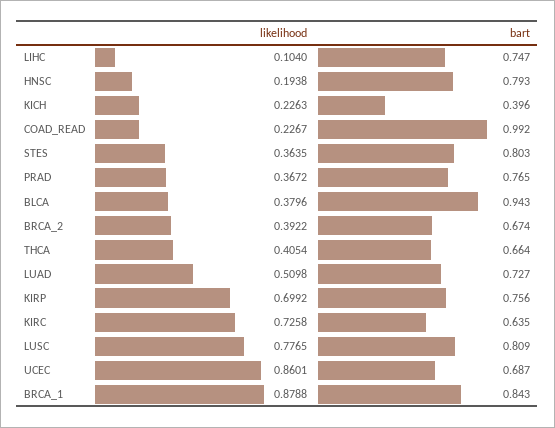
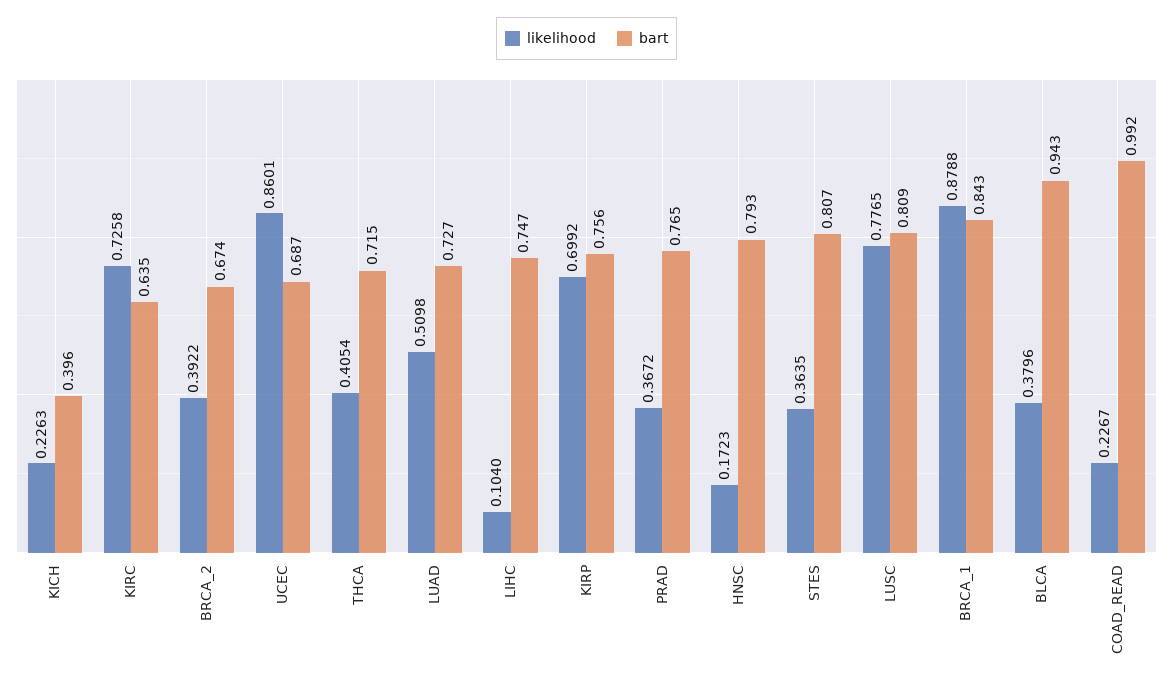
likelihood, HNSC: 0.1938 -> 0.1723
bart, STES: 0.803 -> 0.807
bart, THCA: 0.664 -> 0.715

